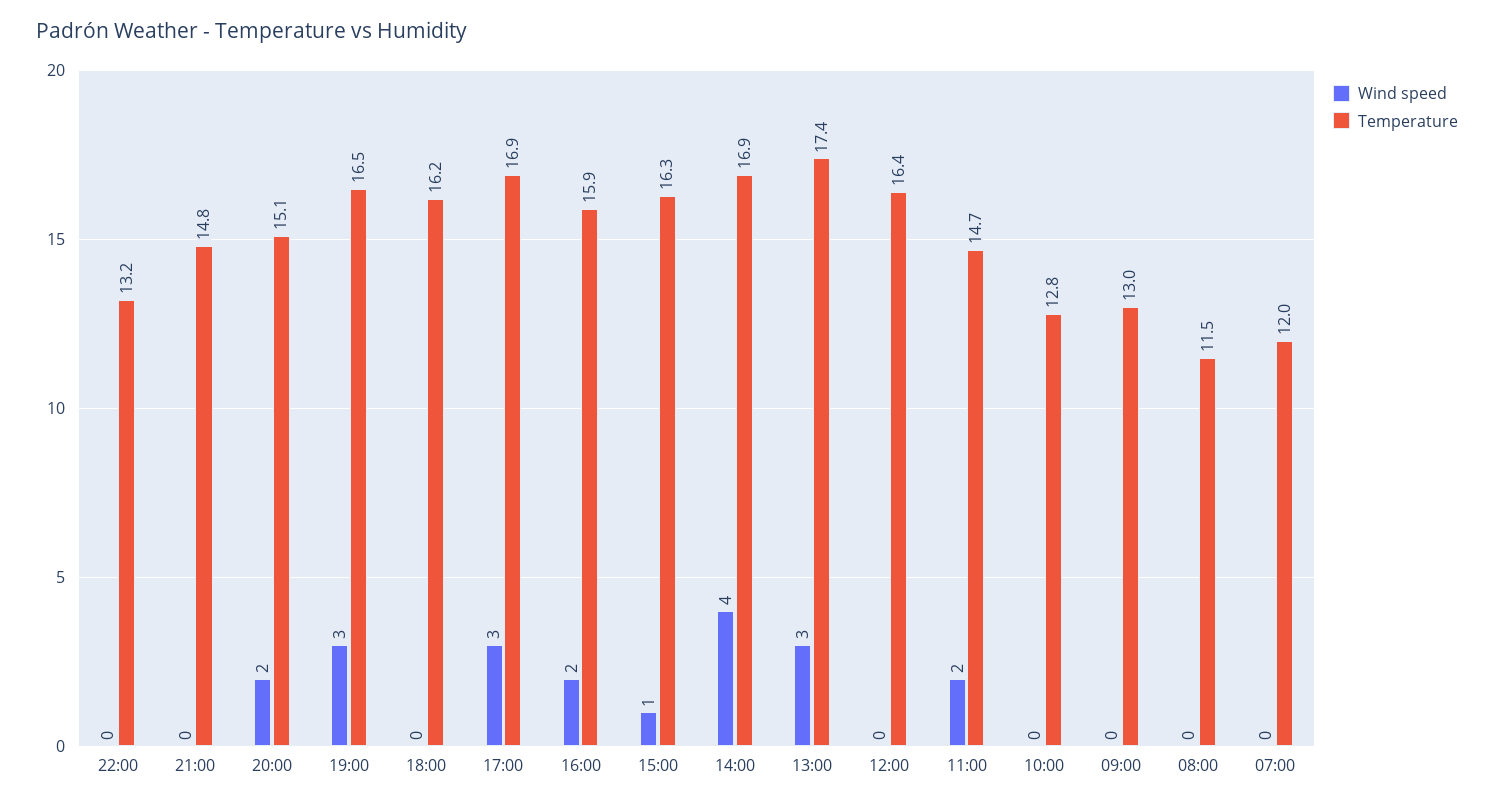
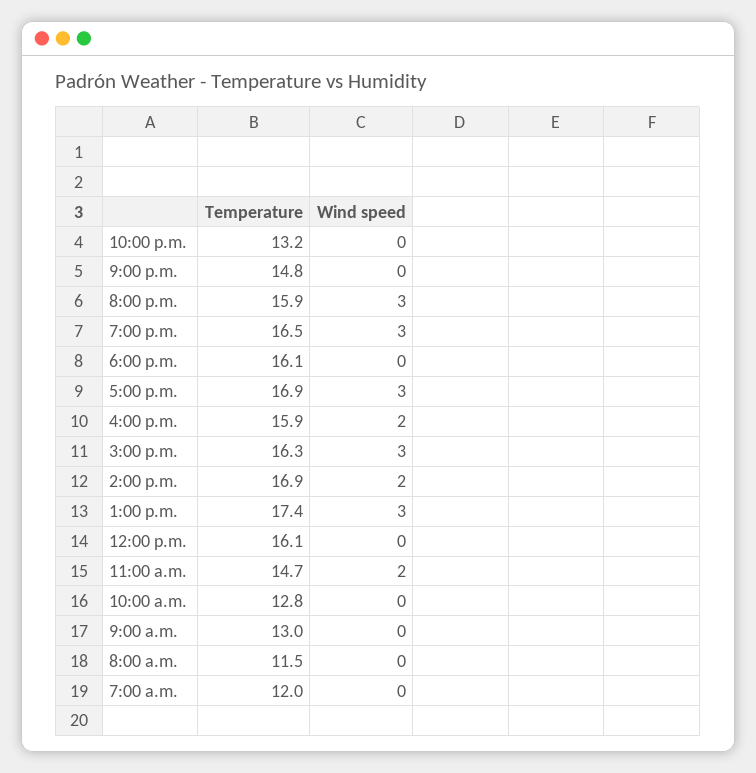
Wind speed, 20:00: 2 -> 3
Temperature, 20:00: 15.1 -> 15.9
Temperature, 18:00: 16.2 -> 16.1
Wind speed, 15:00: 1 -> 3
Wind speed, 14:00: 4 -> 2
Temperature, 12:00: 16.4 -> 16.1

